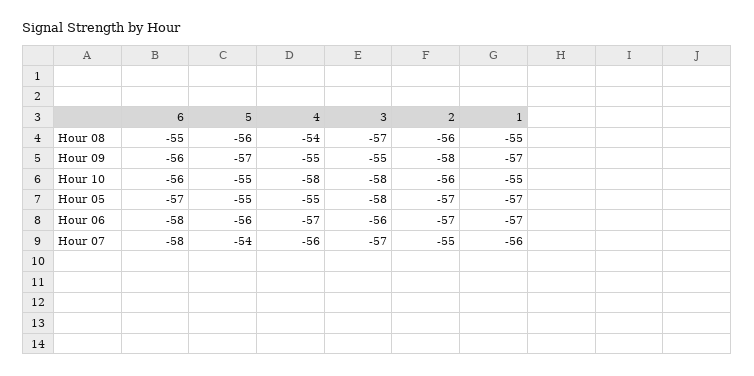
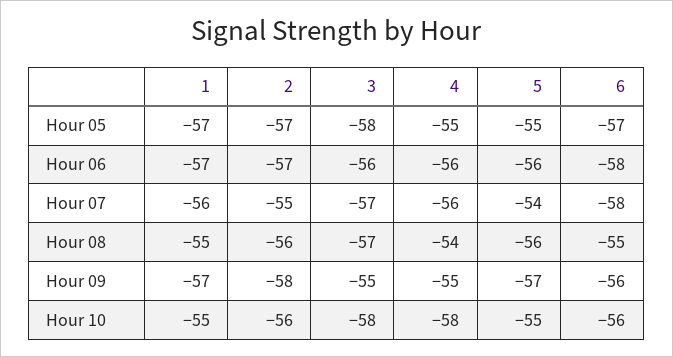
4, Hour 06: -57 -> -56

